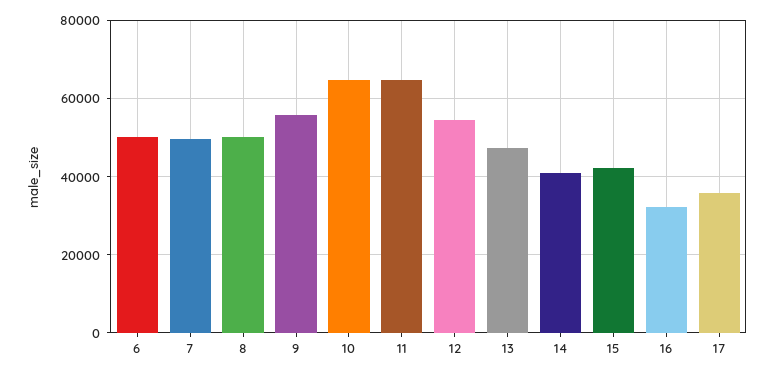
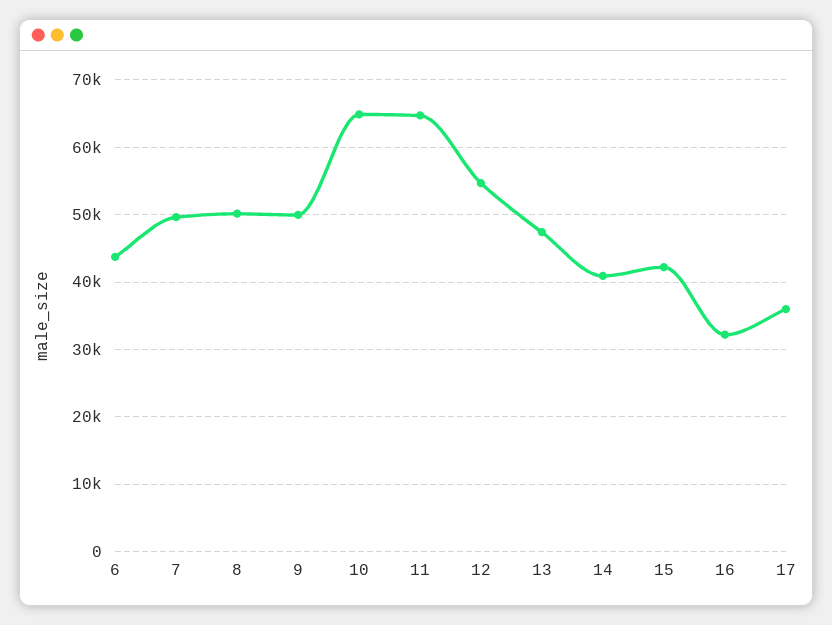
6: 50000 -> 44000
9: 56000 -> 50000

